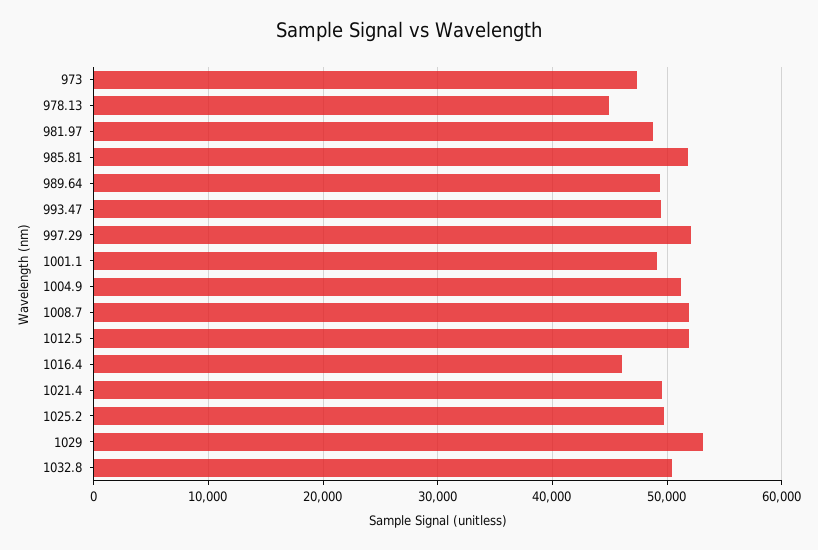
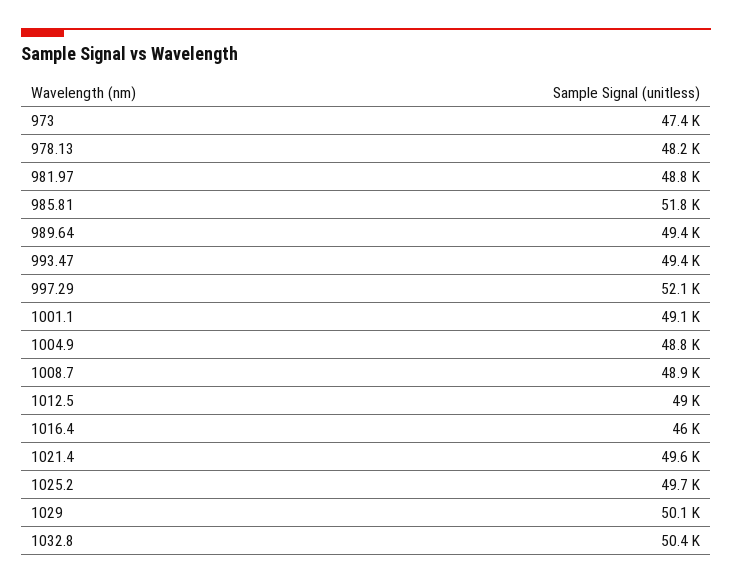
978.13: 45000 -> 48200
1004.9: 51000 -> 48800
1008.7: 52000 -> 48900
1012.5: 52000 -> 49000
1029: 53000 -> 50100

